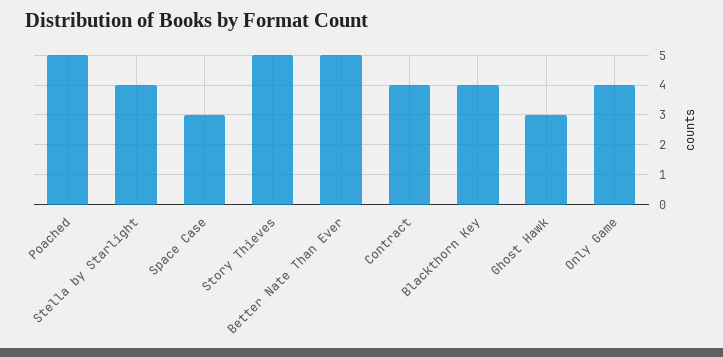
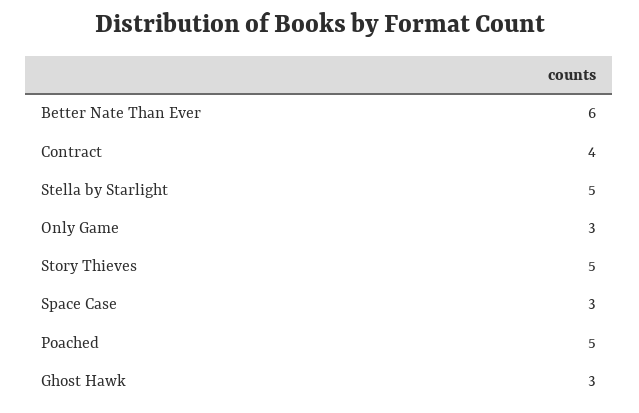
Stella by Starlight: 4 -> 5
Better Nate Than Ever: 5 -> 6
Blackthorn Key: 4 -> none
Only Game: 4 -> 3

